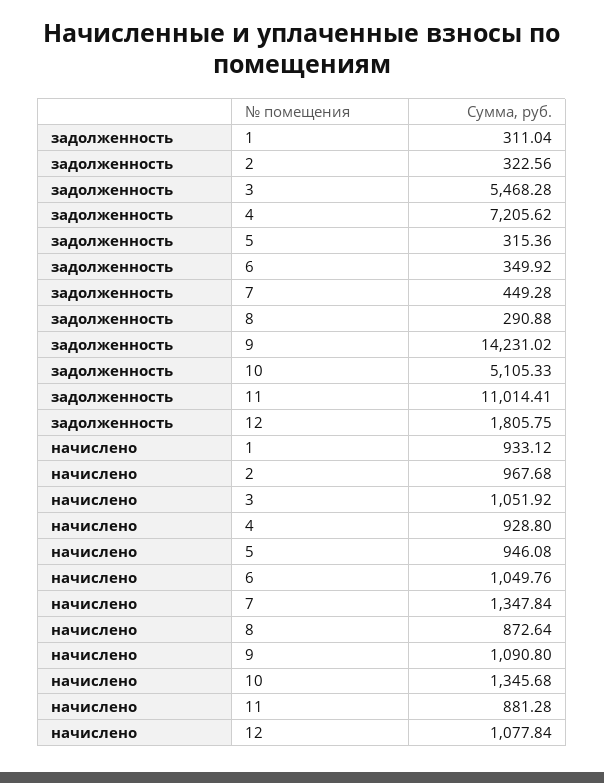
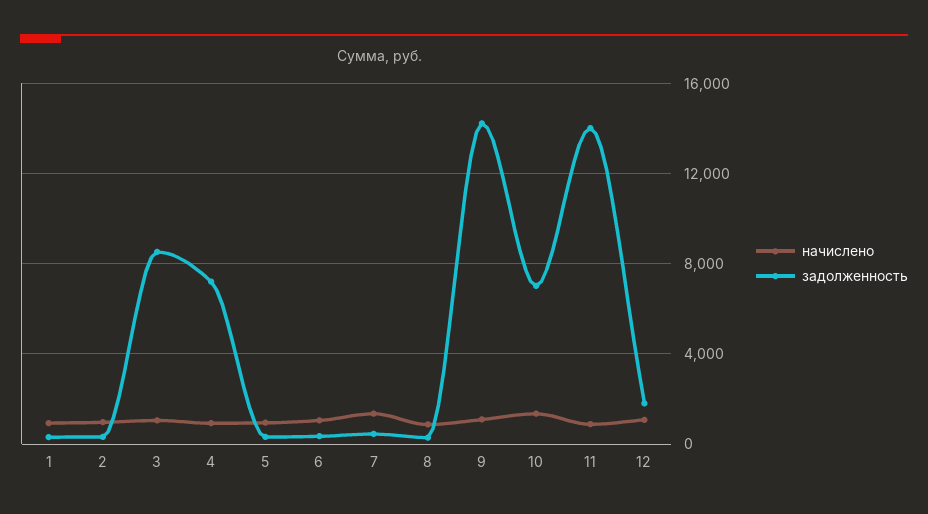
задолженность, 3: 5468.28 -> 8500
задолженность, 10: 5105.33 -> 7000
задолженность, 11: 11014.41 -> 14000

